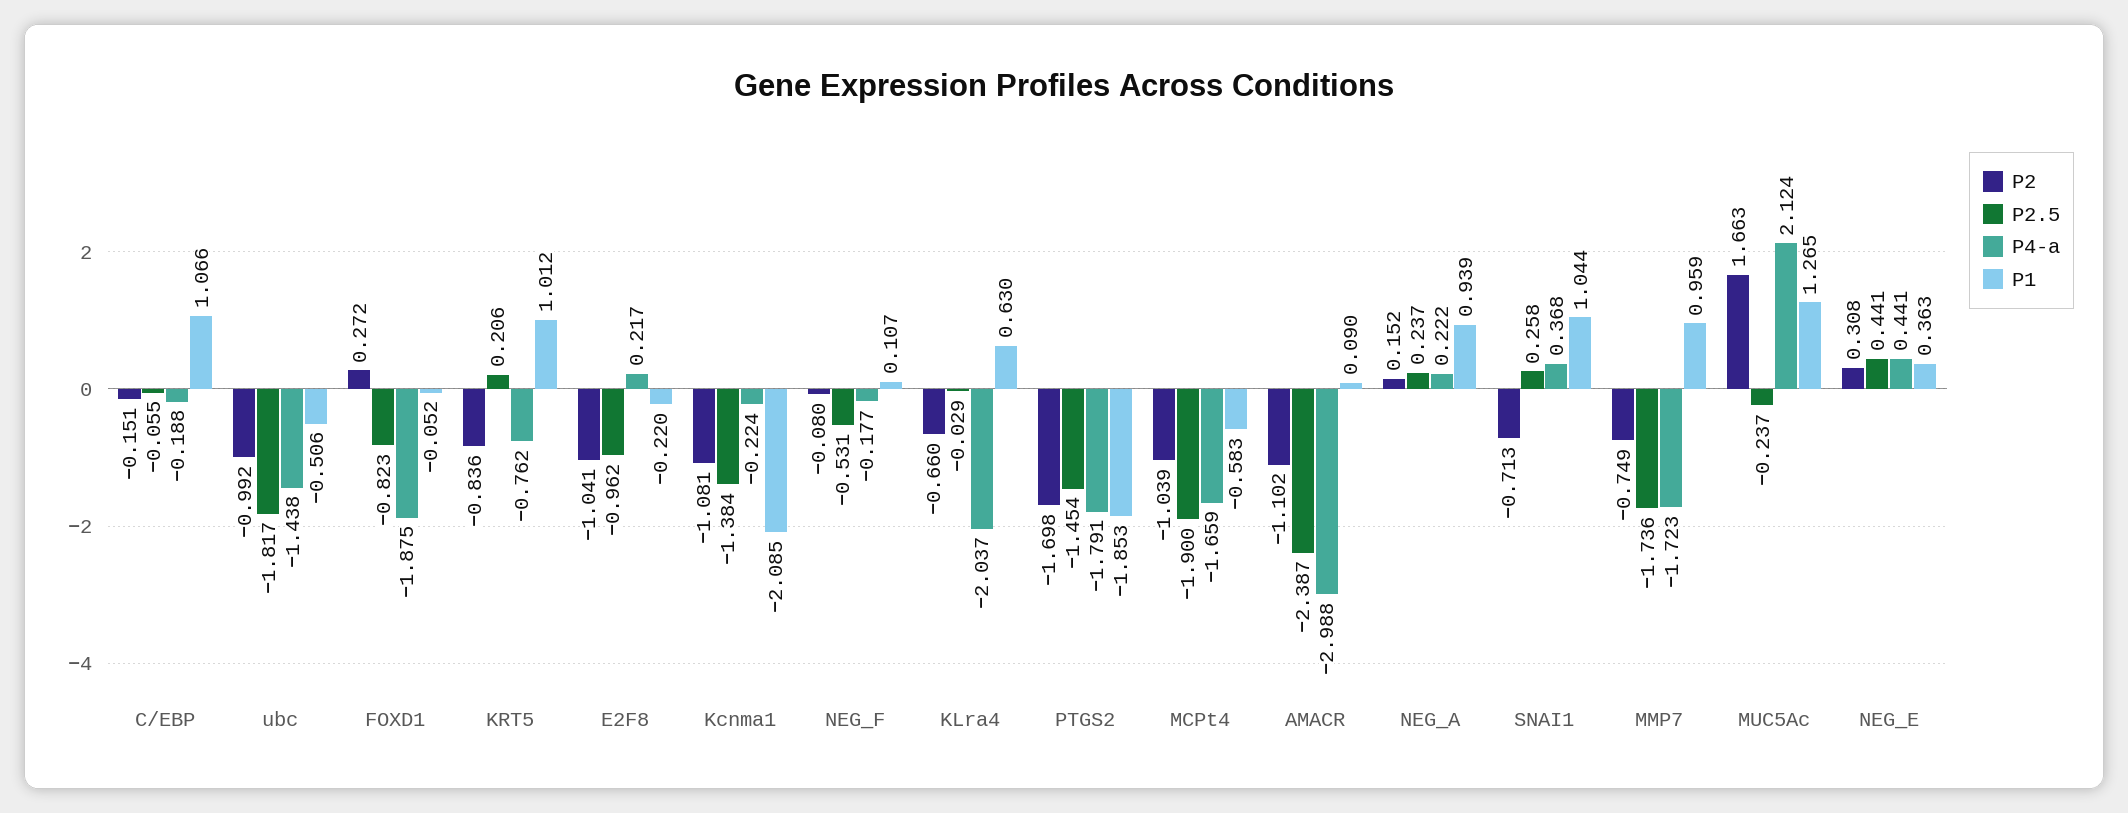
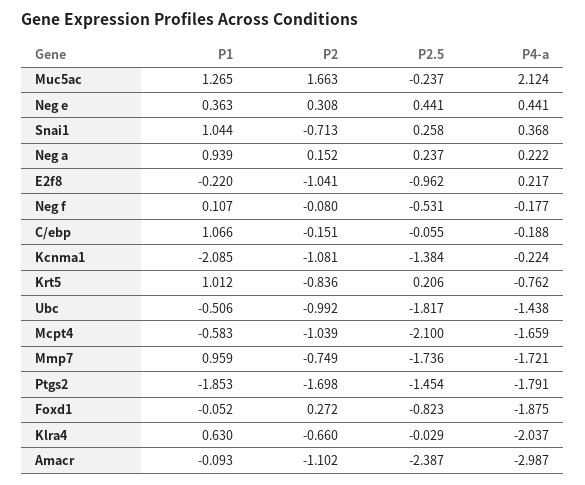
P2.5, MCPt4: -1.9 -> -2.1
P4-a, AMACR: -2.988 -> -2.987
P1, AMACR: 0.09 -> -0.093
P4-a, MMP7: -1.723 -> -1.721

